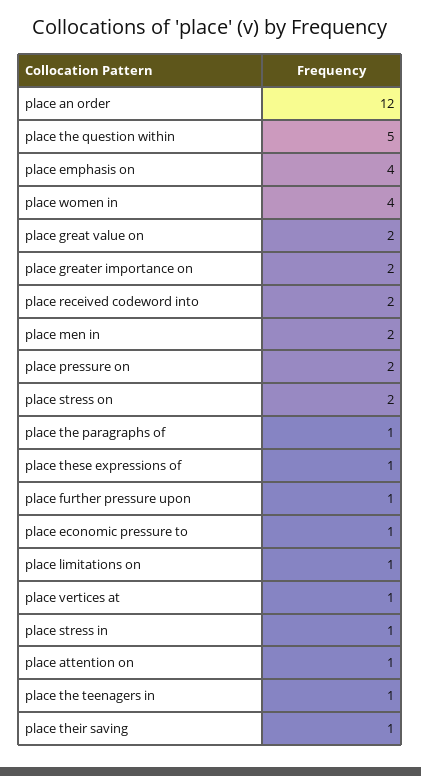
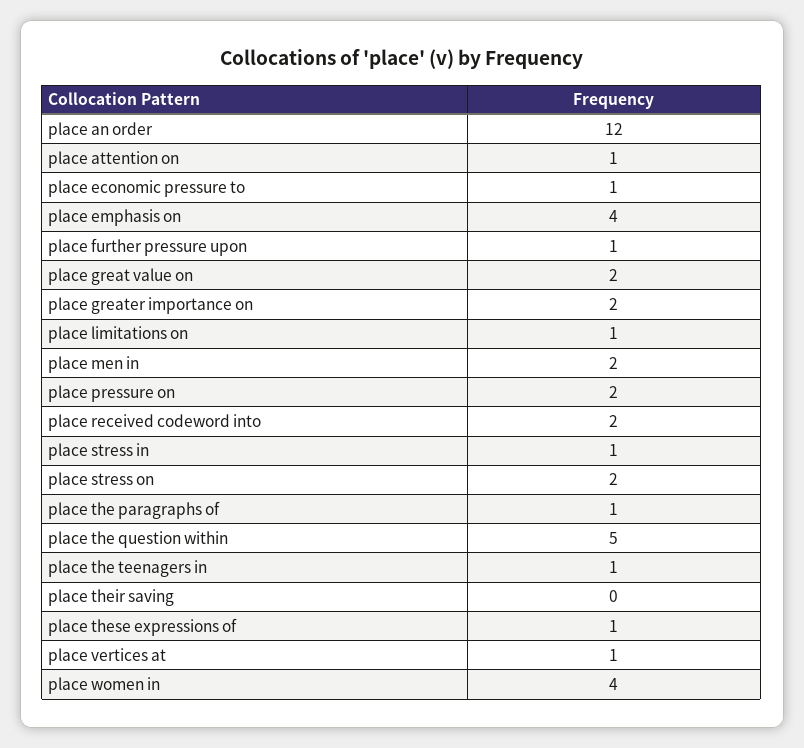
place their saving: 1 -> 0

